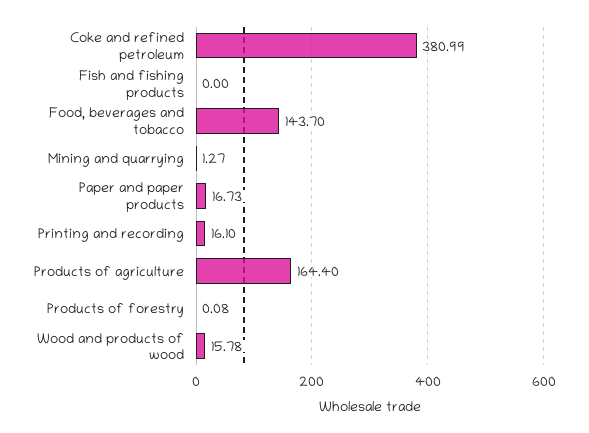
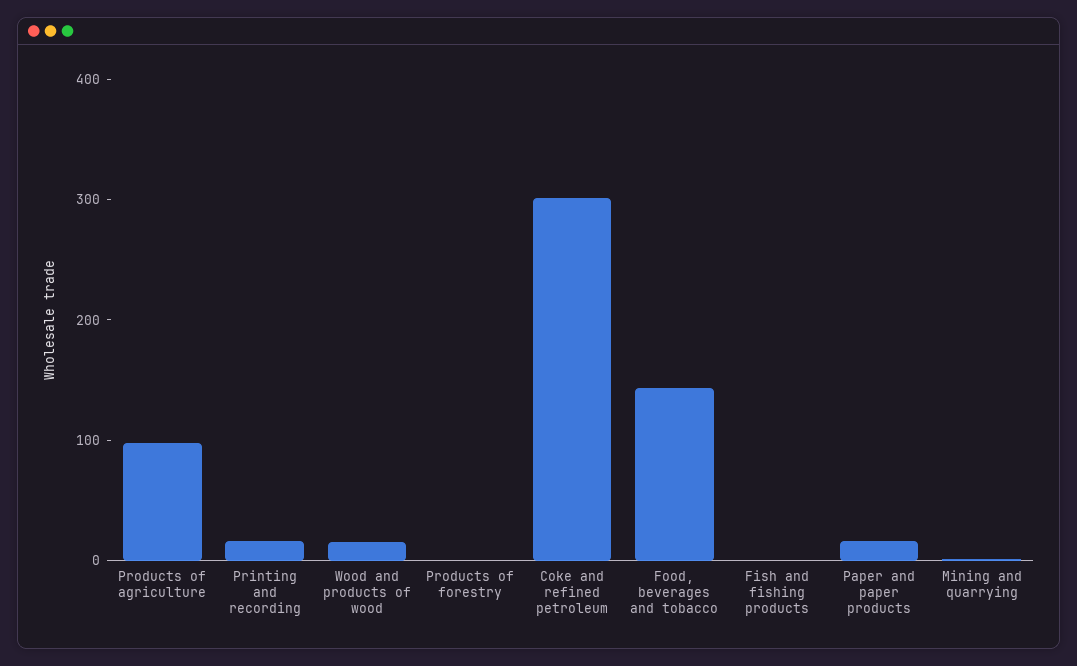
Coke and refined petroleum: 380.99 -> 300
Products of agriculture: 164.4 -> 100

